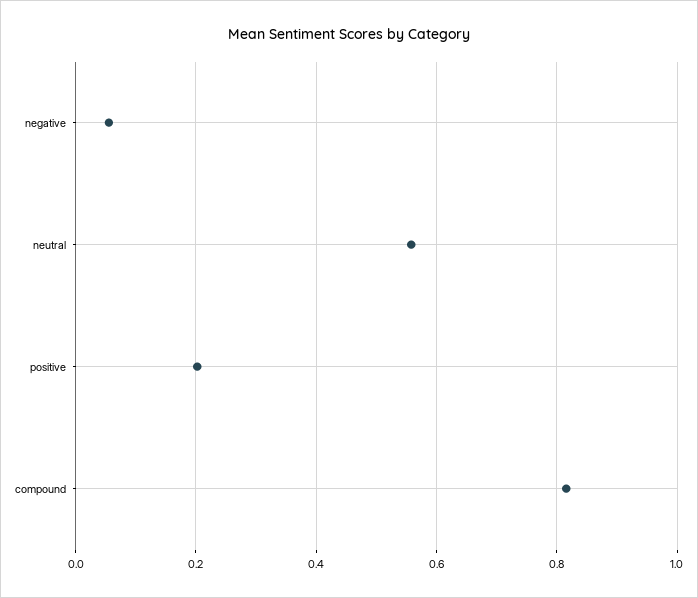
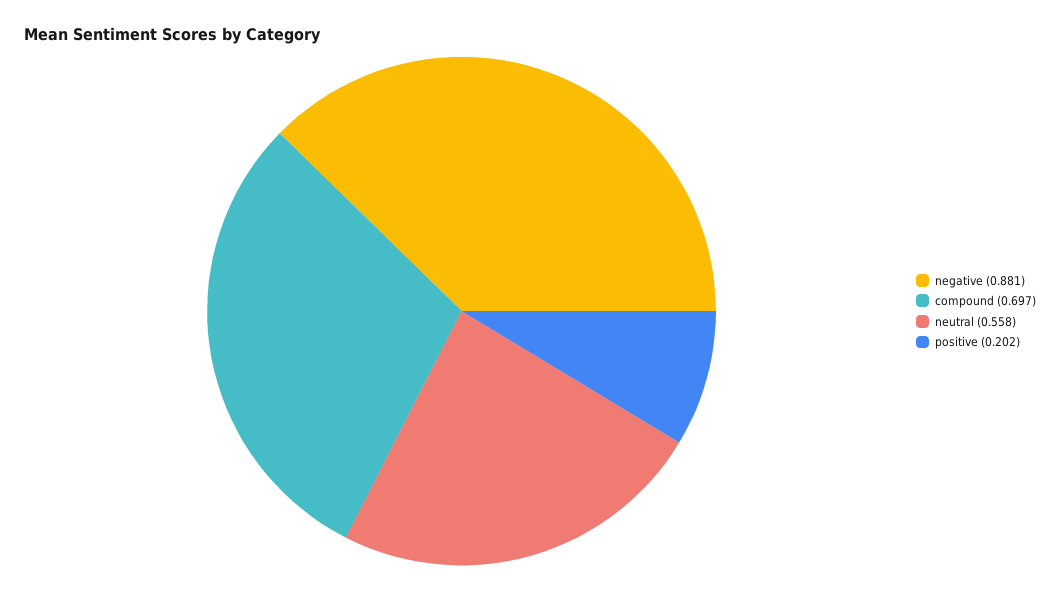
negative: 0.06 -> 0.881
compound: 0.82 -> 0.697

